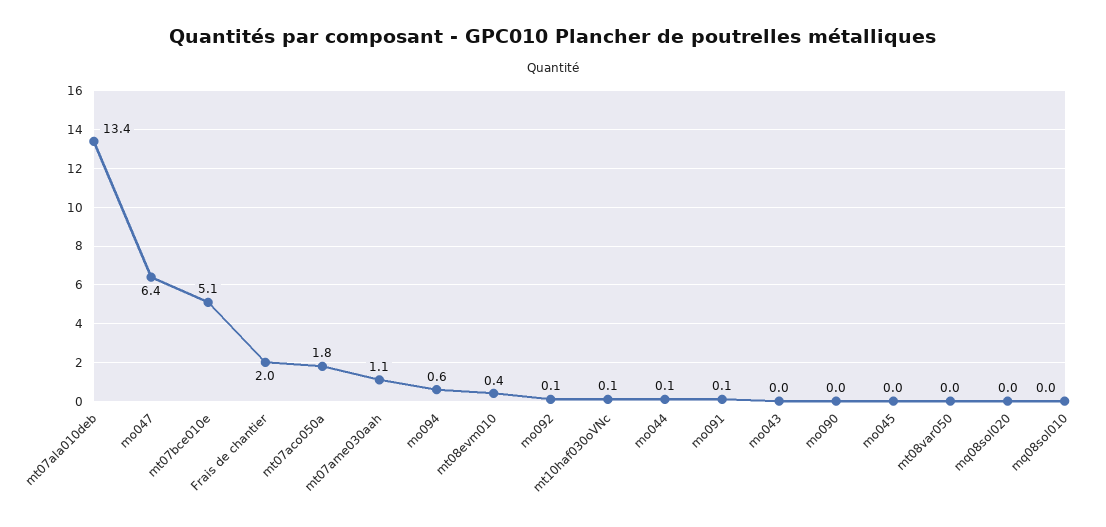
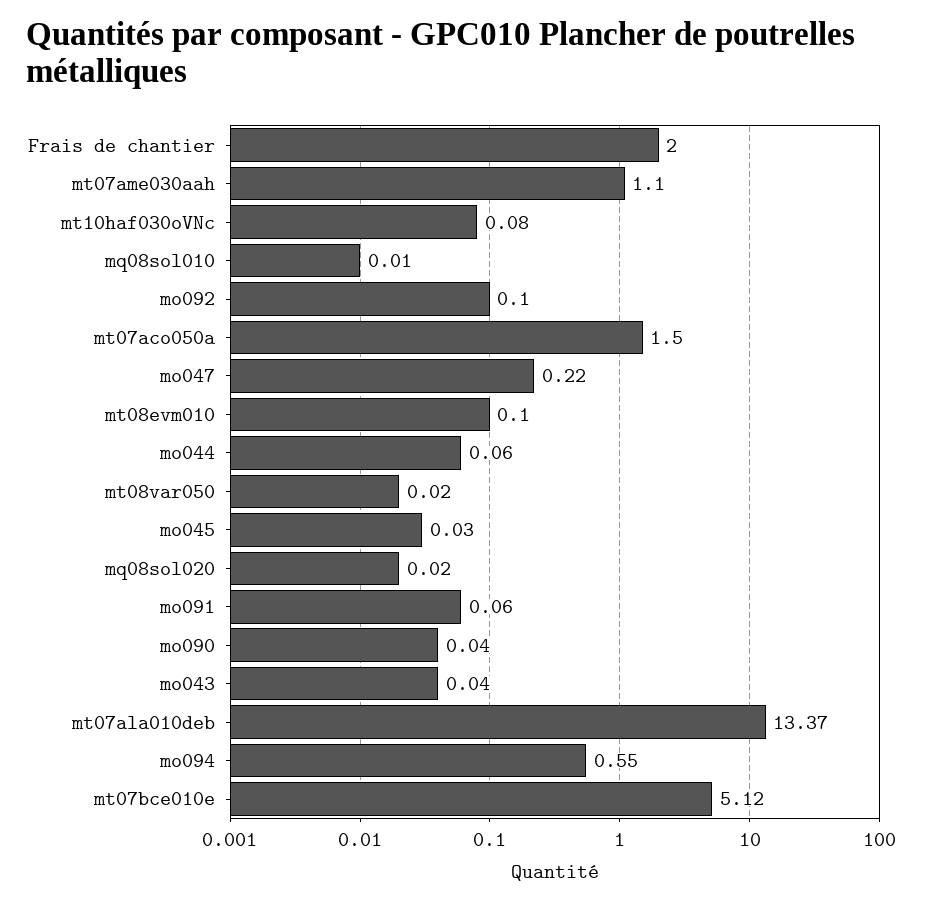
mo047: 6.4 -> 0.22
mt07aco050a: 1.8 -> 1.5
mt08evm010: 0.4 -> 0.1

